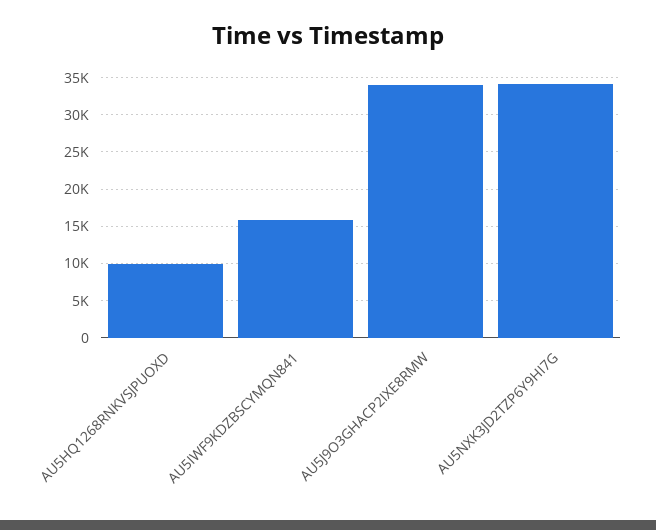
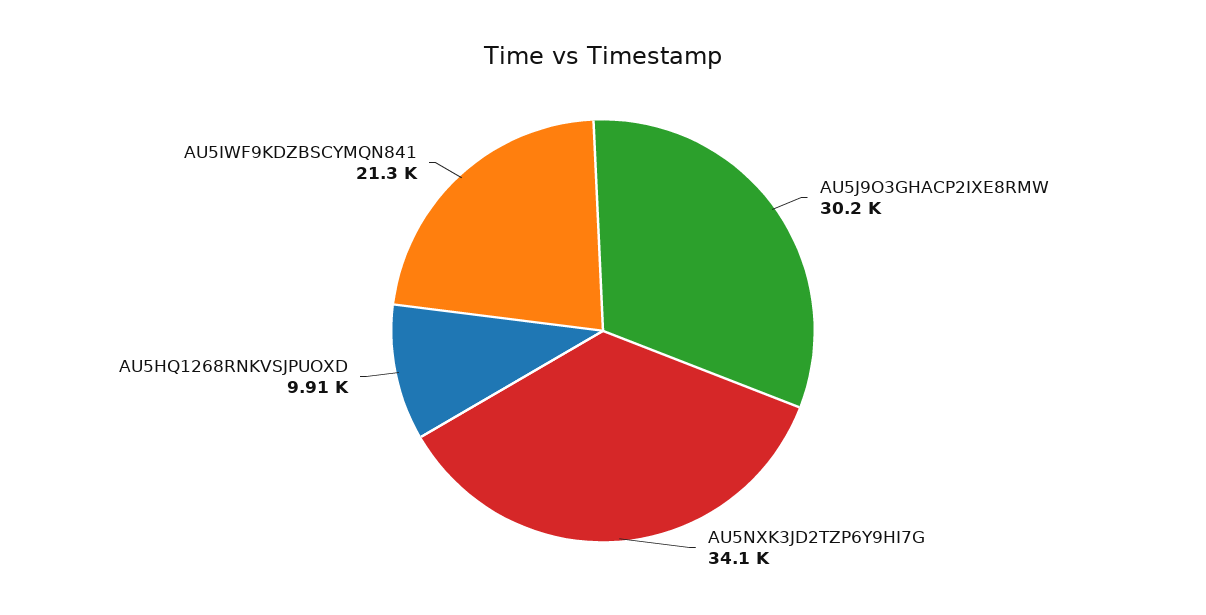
AU5IWF9KDZBSCYMQN841: 16000 -> 21300
AU5J9O3GHACP2IXE8RMW: 34000 -> 30200

